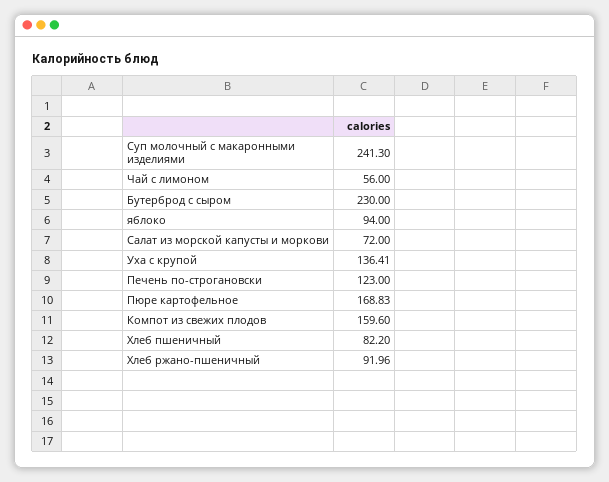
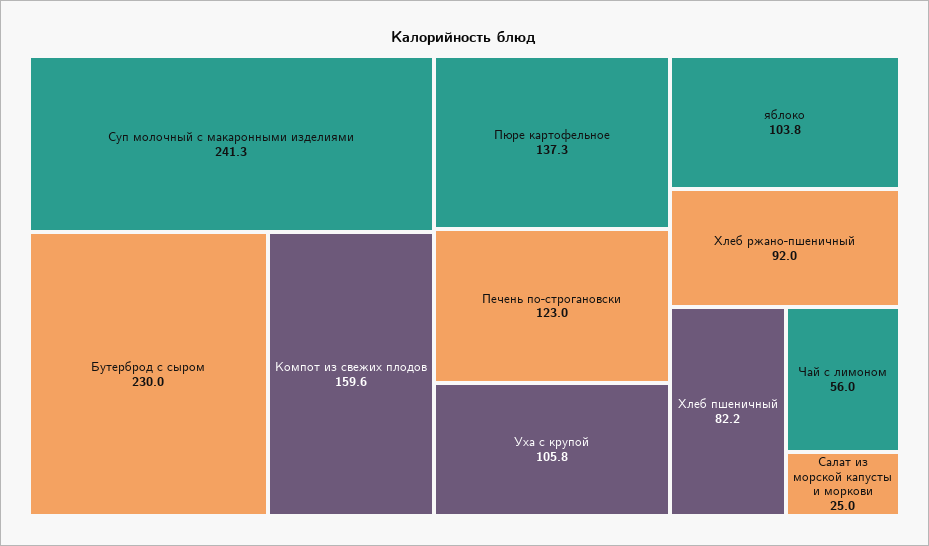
яблоко: 94 -> 103.8
Салат из морской капусты и моркови: 72 -> 25
Уха с крупой: 136.41 -> 105.8
Пюре картофельное: 168.83 -> 137.3

